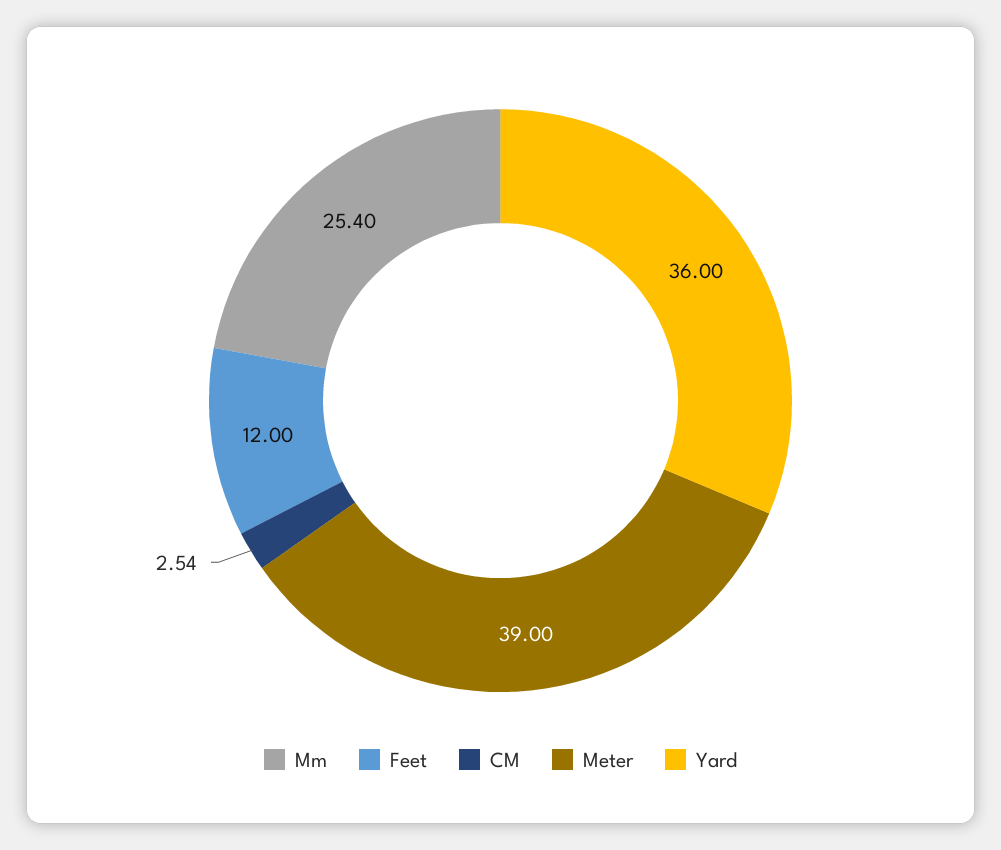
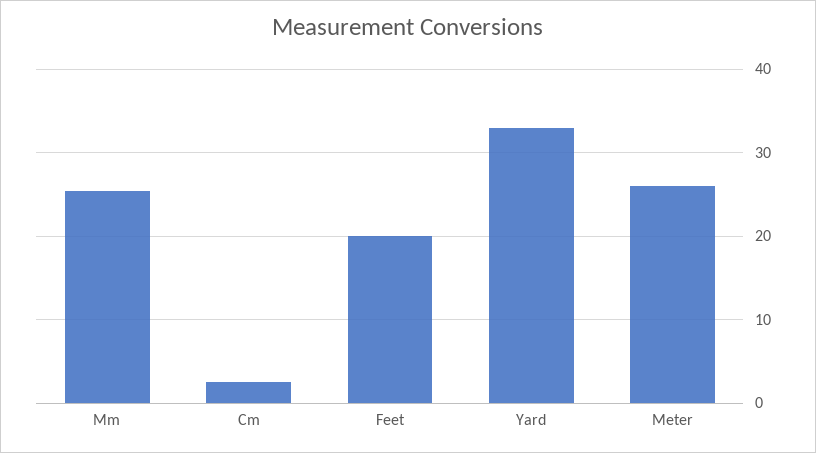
Feet: 12 -> 20
Meter: 39 -> 26
Yard: 36 -> 33

